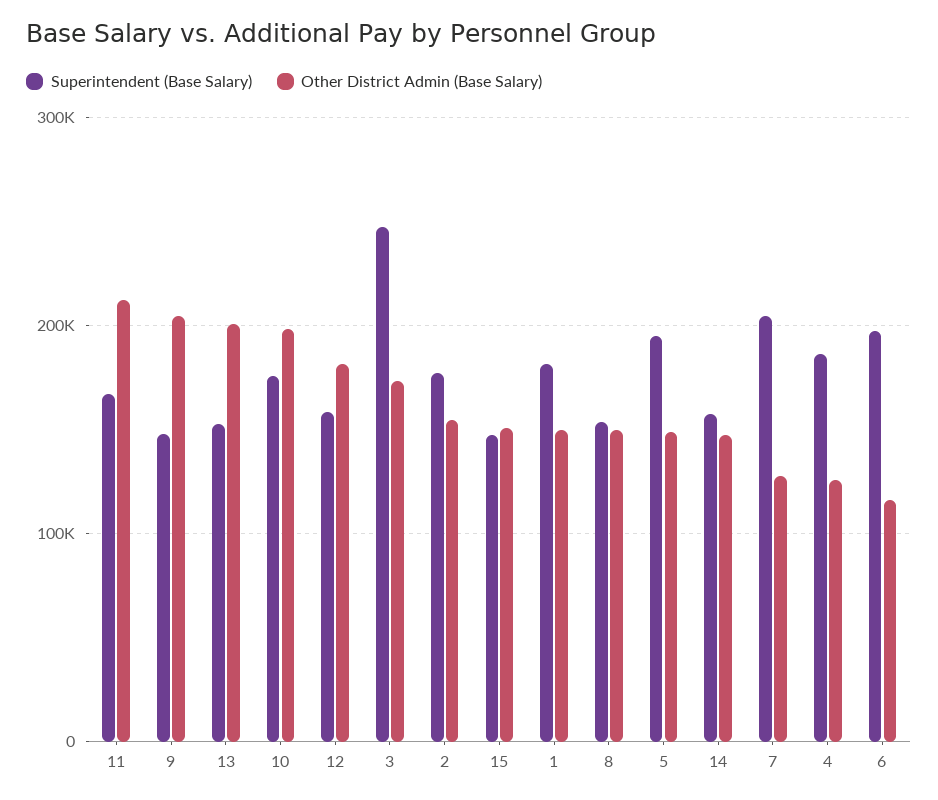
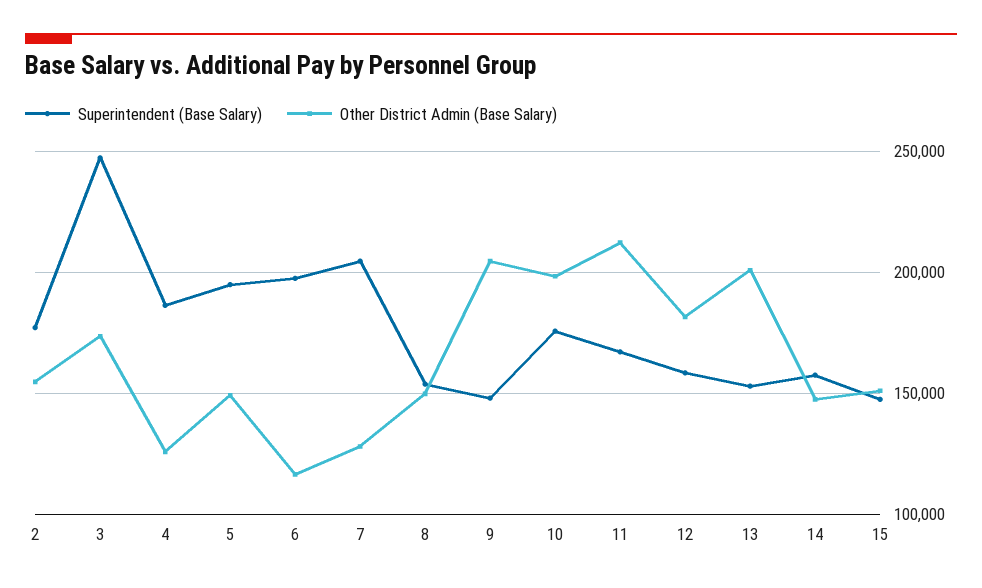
Superintendent (Base Salary), 1: 180000 -> none
Other District Admin (Base Salary), 1: 150000 -> none

